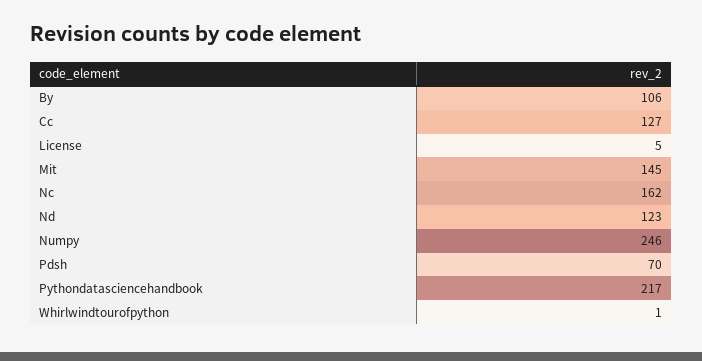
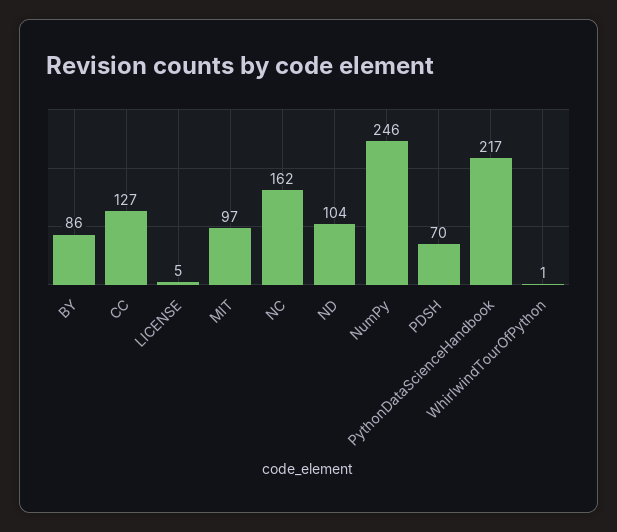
By: 106 -> 86
Mit: 145 -> 97
Nd: 123 -> 104

